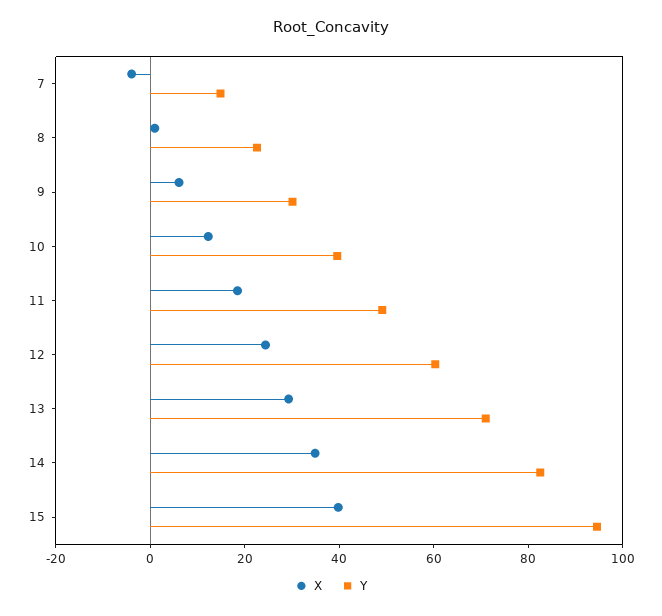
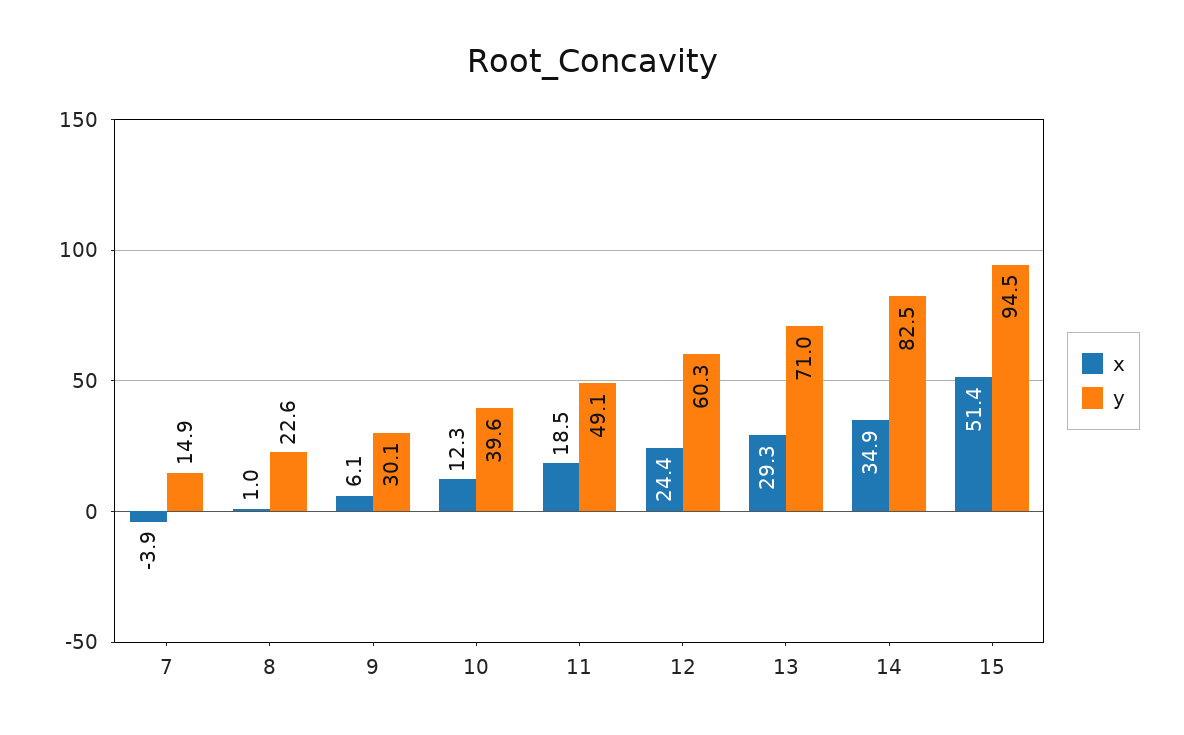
X, 15: 40 -> 51.4

